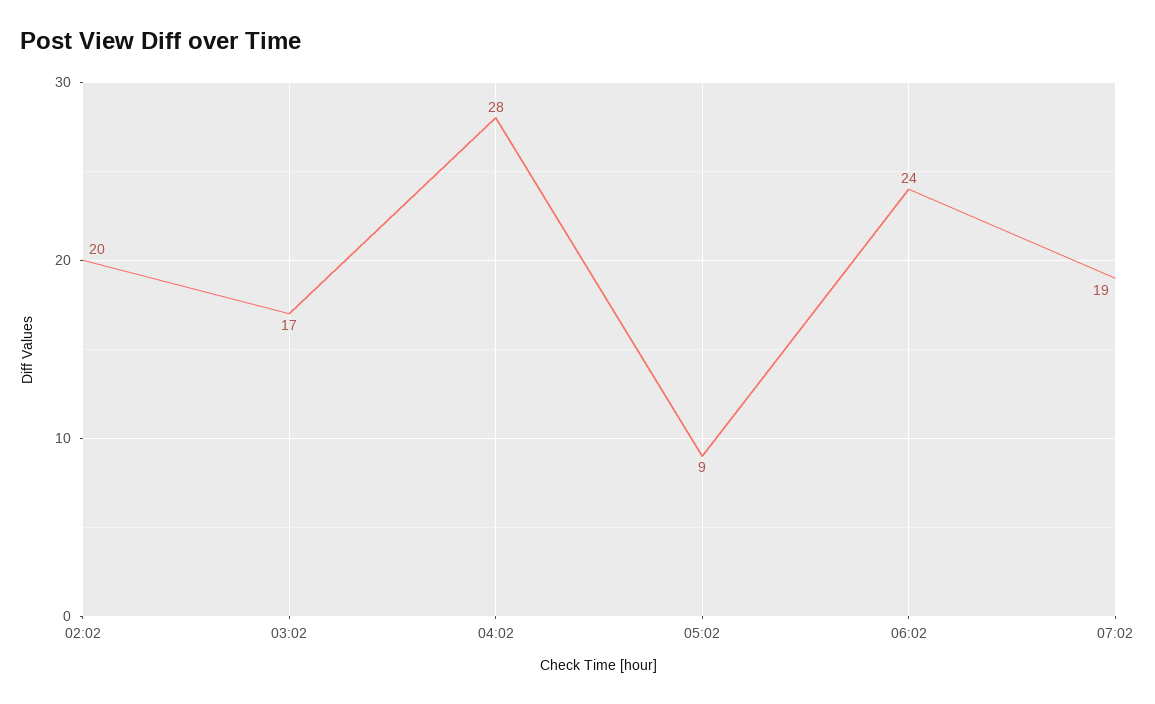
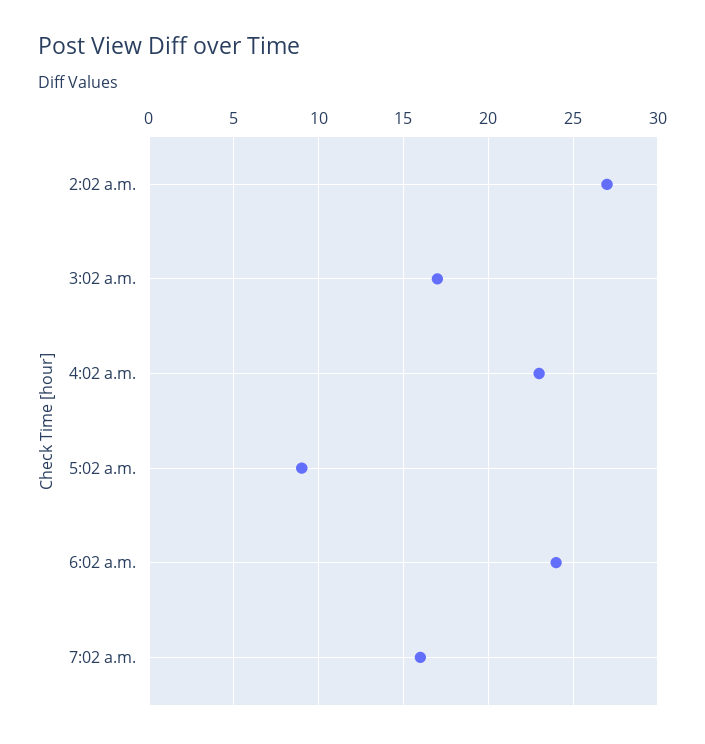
02:02: 20 -> 27
04:02: 28 -> 23
07:02: 19 -> 16

